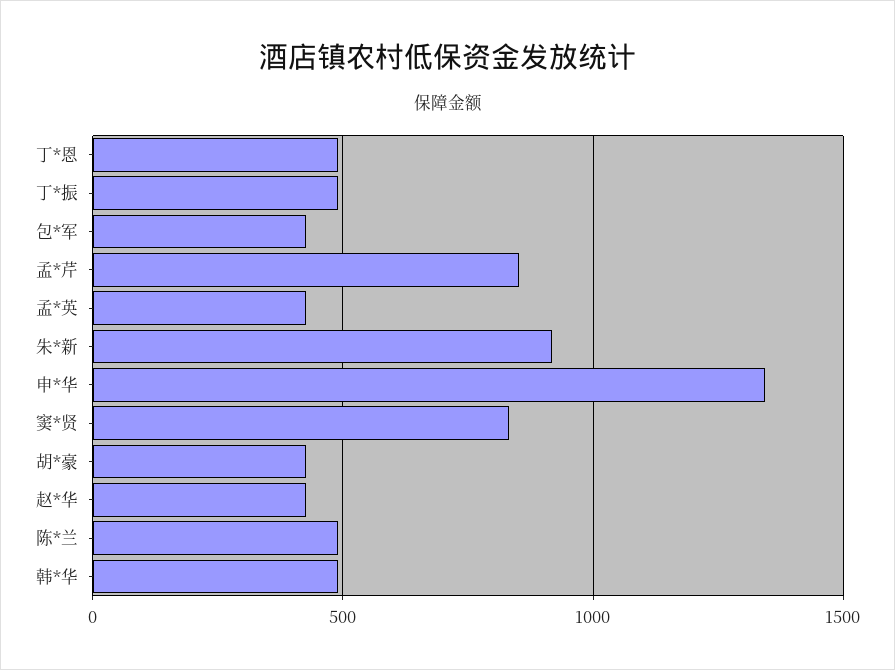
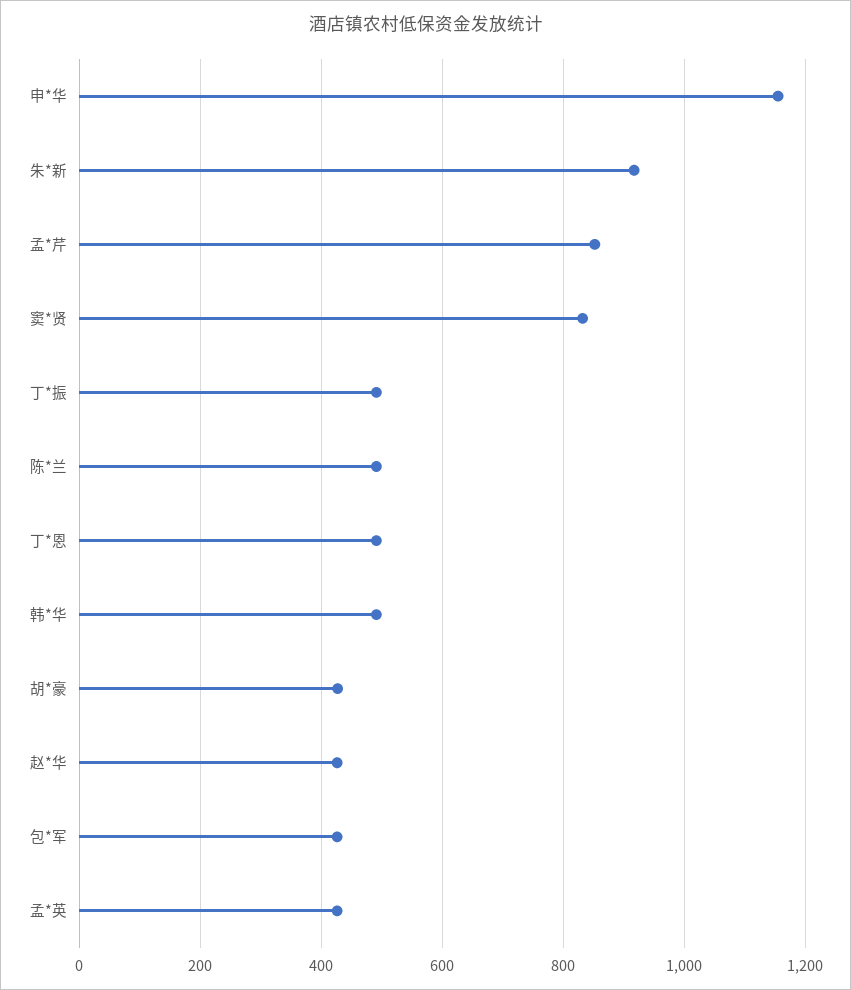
申*华: 1350 -> 1160

